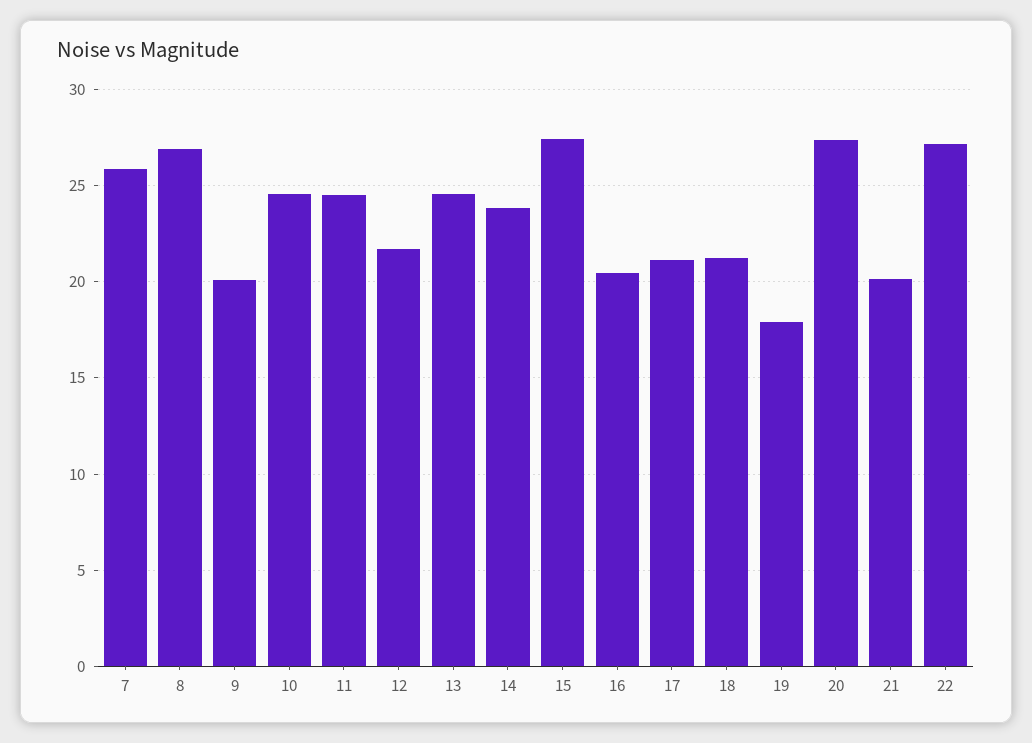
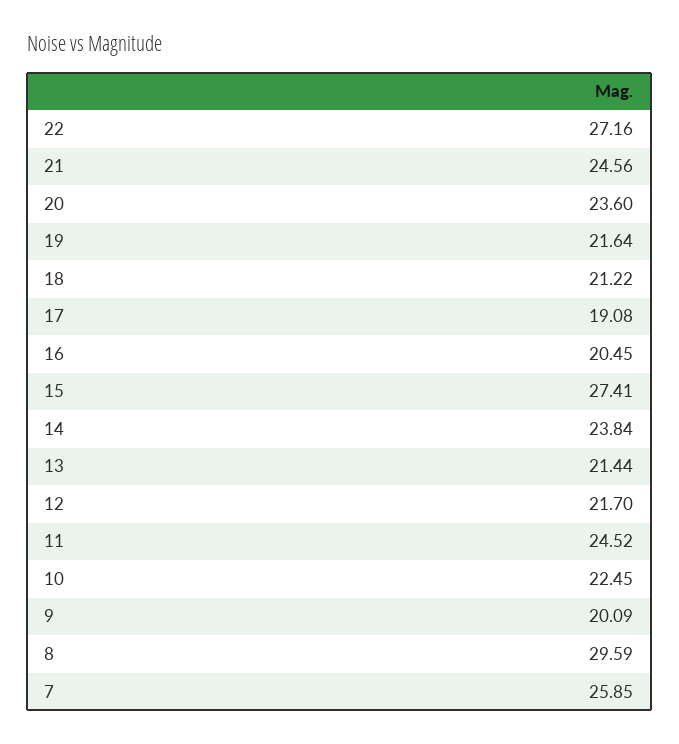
8: 27 -> 29.59
10: 24.5 -> 22.45
13: 24.5 -> 21.44
17: 21 -> 19.08
19: 18 -> 21.64
20: 27.5 -> 23.6
21: 20 -> 24.56

